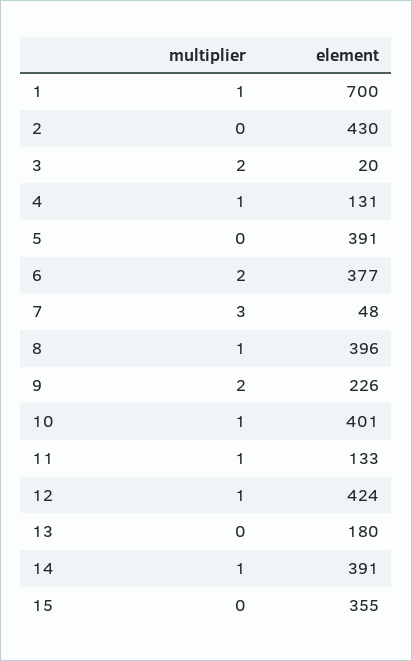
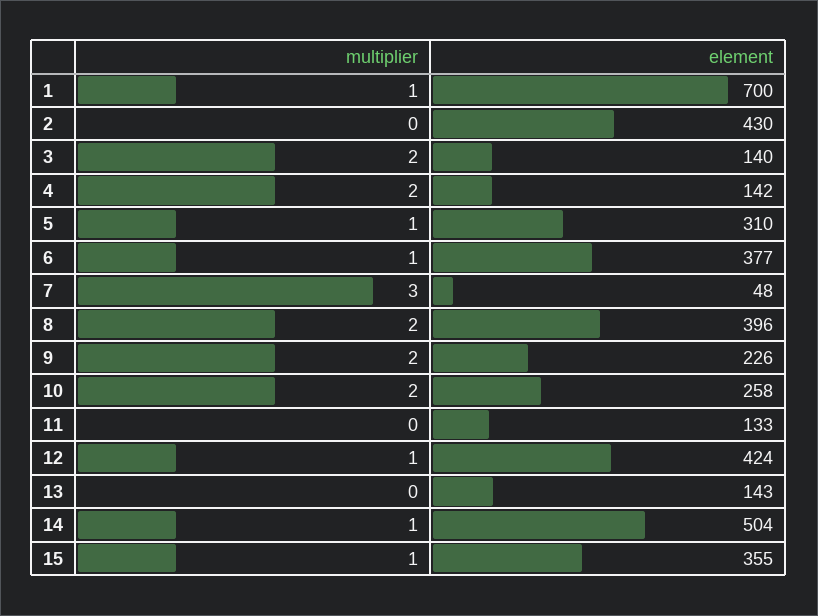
element, 3: 20 -> 140
multiplier, 4: 1 -> 2
element, 4: 131 -> 142
multiplier, 5: 0 -> 1
element, 5: 391 -> 310
multiplier, 6: 2 -> 1
multiplier, 8: 1 -> 2
multiplier, 10: 1 -> 2
element, 10: 401 -> 258
multiplier, 11: 1 -> 0
element, 13: 180 -> 143
element, 14: 391 -> 504
multiplier, 15: 0 -> 1

